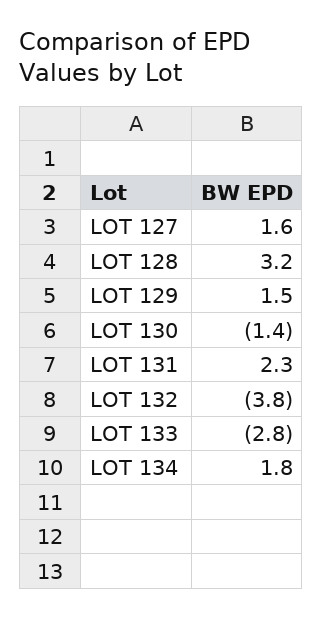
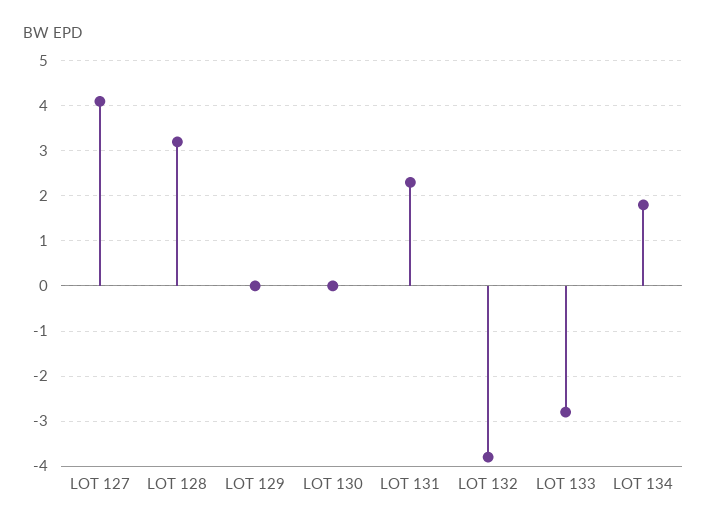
LOT 127: 1.6 -> 4
LOT 129: 1.5 -> 0
LOT 130: -1.4 -> 0

